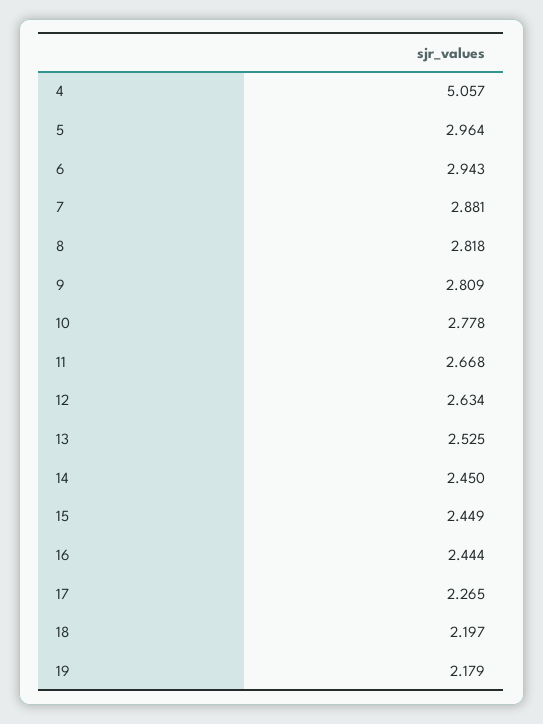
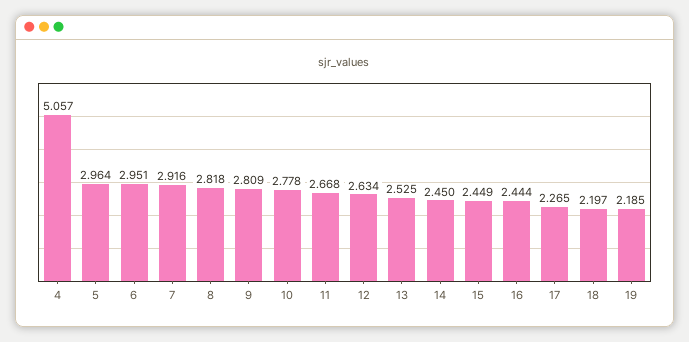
6: 2.943 -> 2.951
7: 2.881 -> 2.916
19: 2.179 -> 2.185

